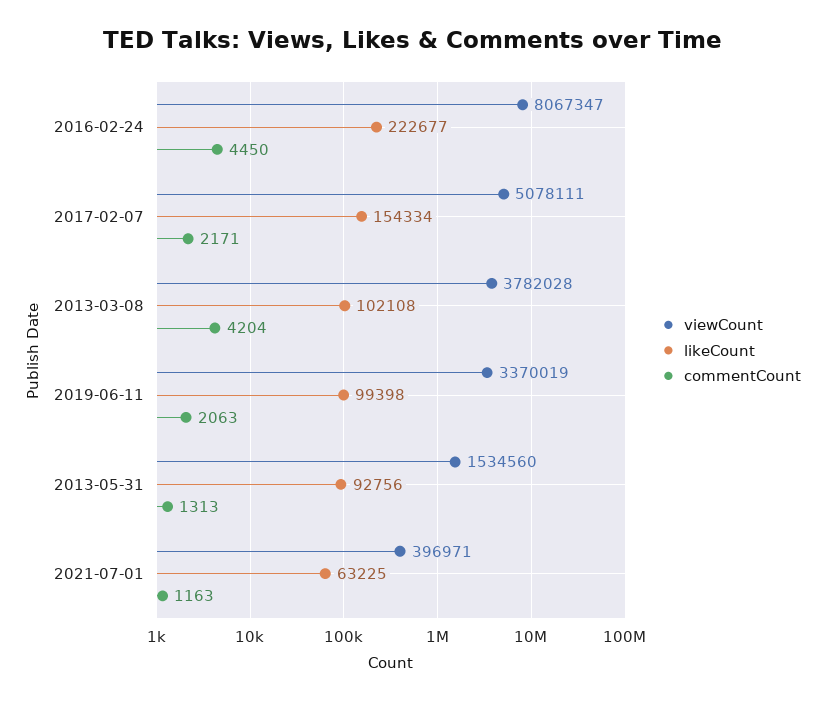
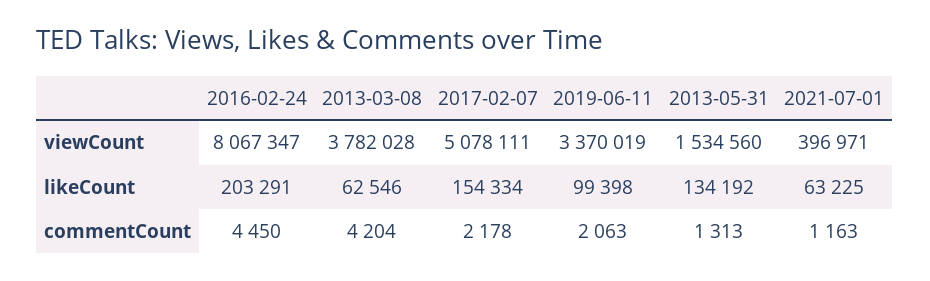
likeCount, 2016-02-24: 222677 -> 203291
commentCount, 2017-02-07: 2171 -> 2178
likeCount, 2013-03-08: 102108 -> 62546
likeCount, 2013-05-31: 92756 -> 134192

